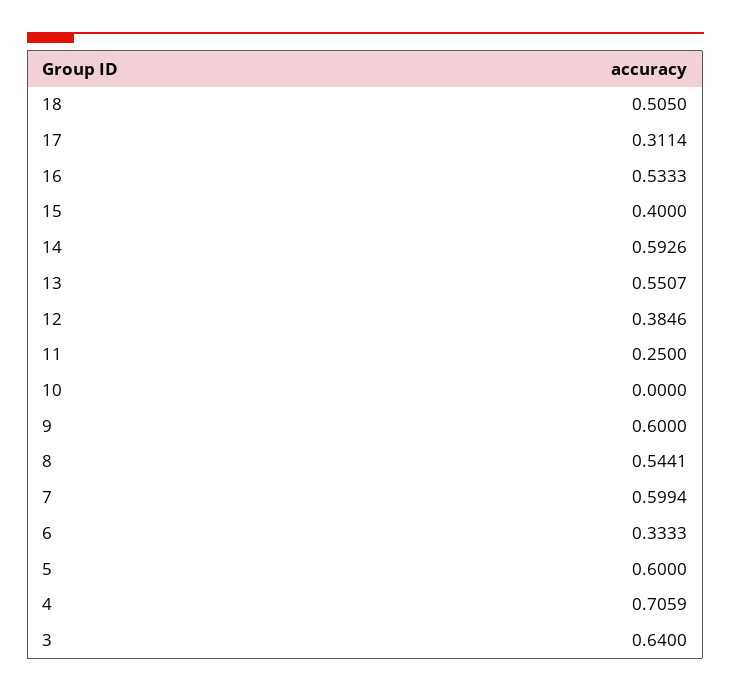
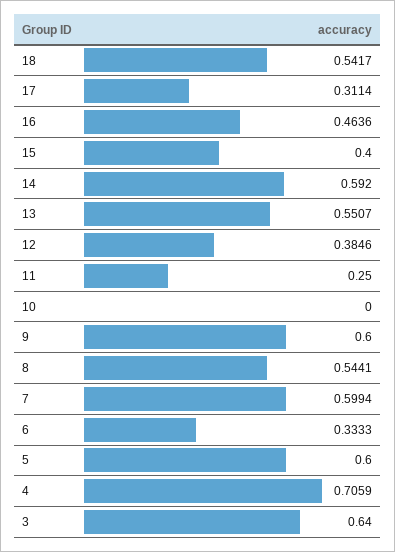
18: 0.505 -> 0.5417
16: 0.5333 -> 0.4636
14: 0.5926 -> 0.592

